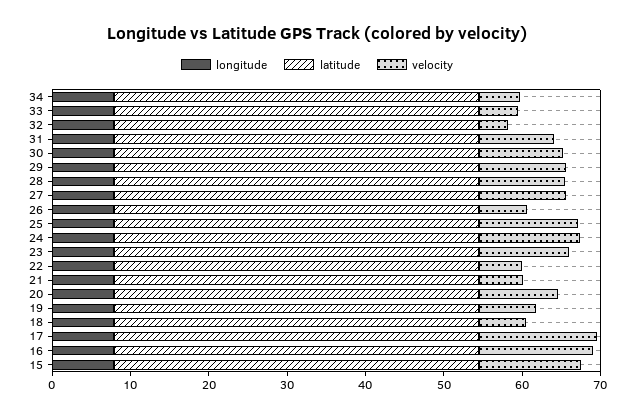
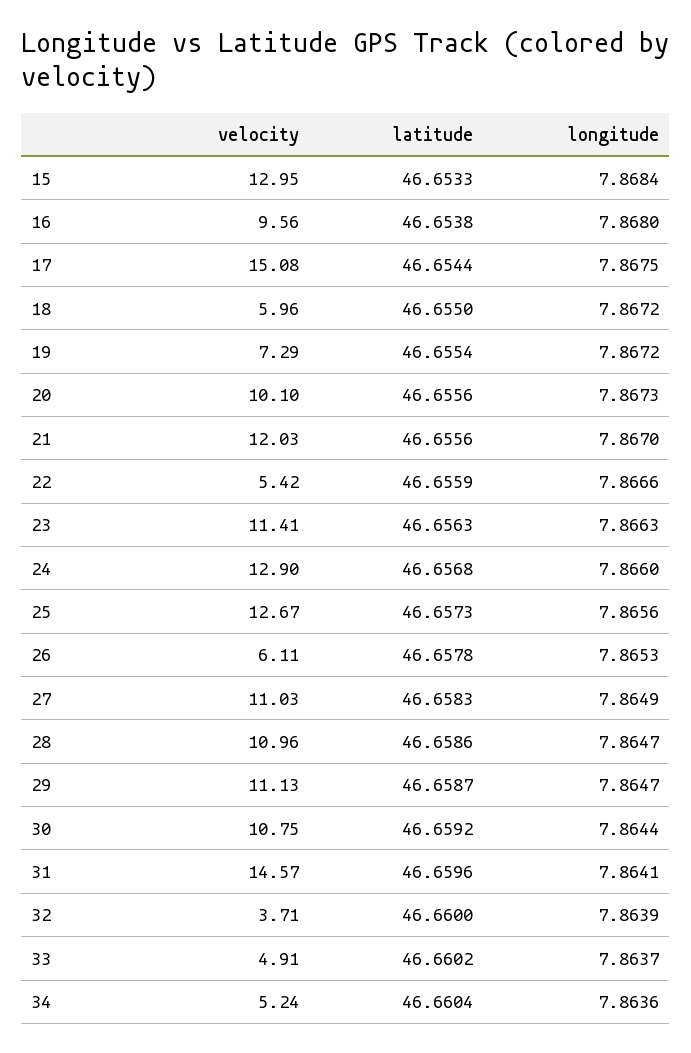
velocity, 31: 10 -> 14.57
velocity, 21: 6 -> 12.03
velocity, 16: 14 -> 9.56

